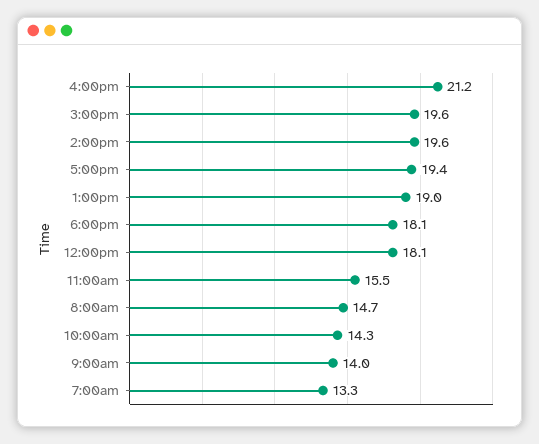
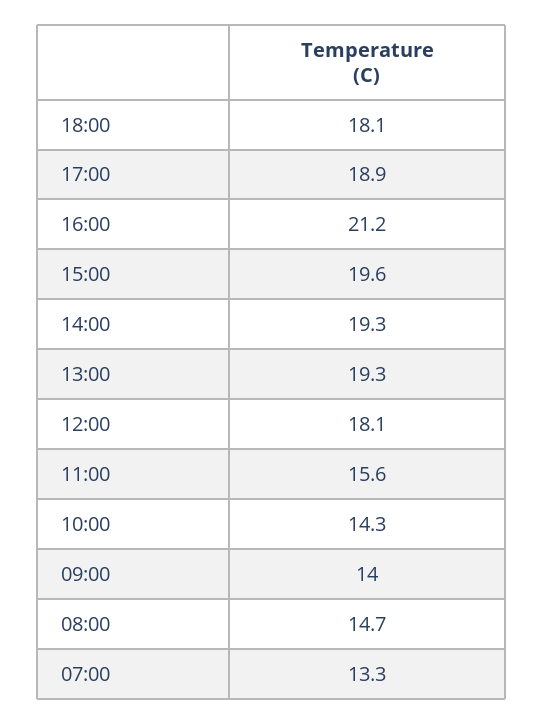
2:00pm: 19.6 -> 19.3
5:00pm: 19.4 -> 18.9
1:00pm: 19 -> 19.3
11:00am: 15.5 -> 15.6

